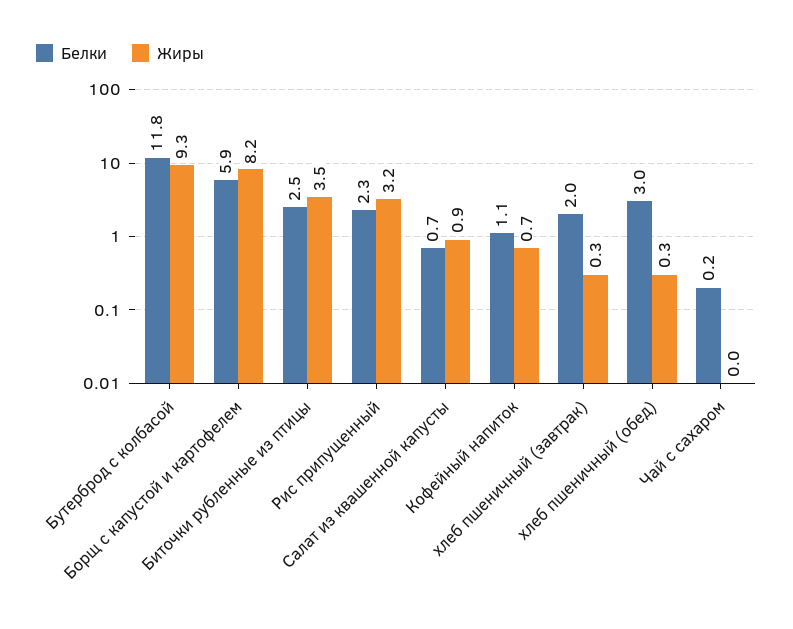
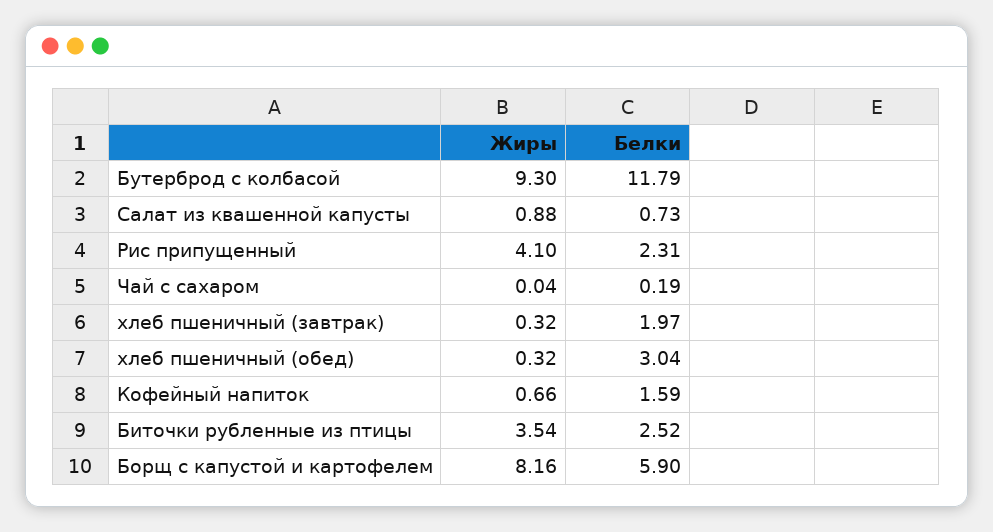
Жиры, Рис припущенный: 3.2 -> 4.1
Белки, Кофейный напиток: 1.1 -> 1.59

